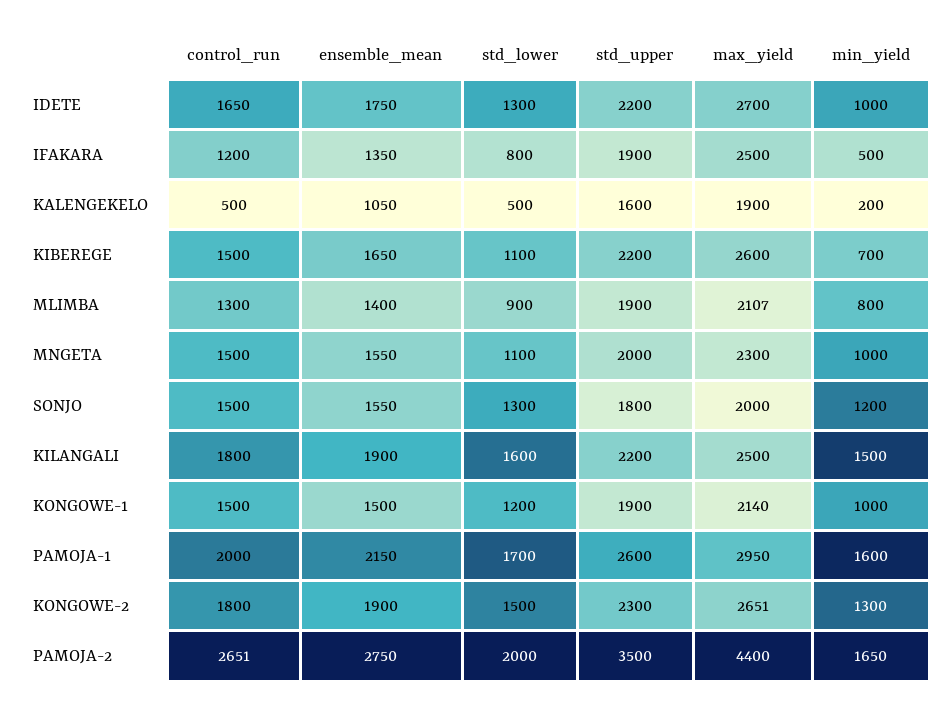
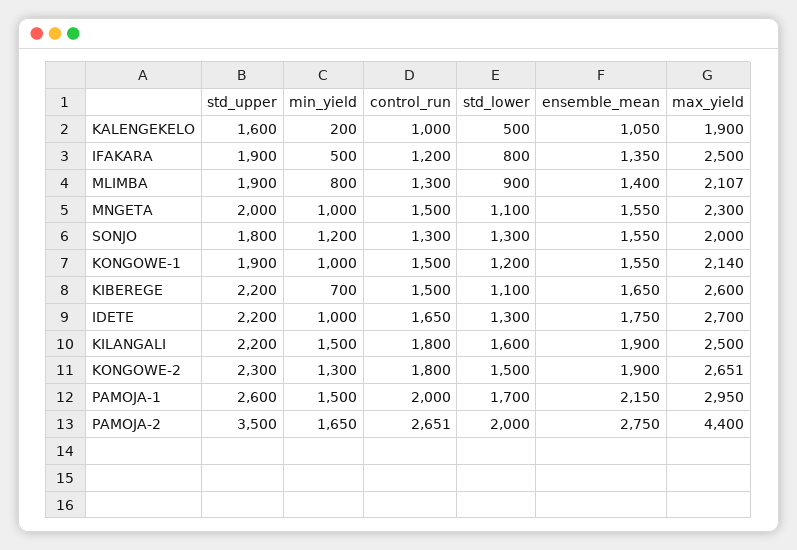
control_run, KALENGEKELO: 500 -> 1000
control_run, SONJO: 1500 -> 1300
ensemble_mean, KONGOWE-1: 1500 -> 1550
min_yield, PAMOJA-1: 1600 -> 1500

